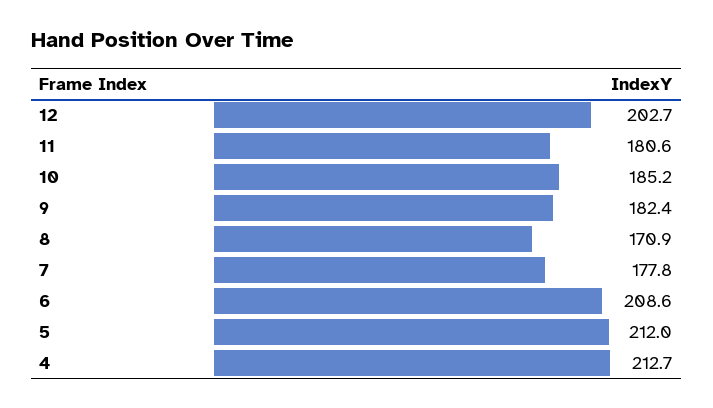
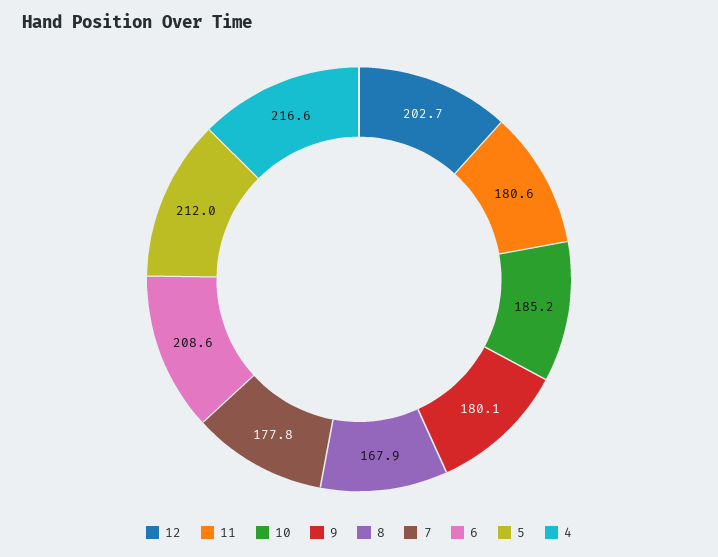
9: 182.4 -> 180.1
8: 170.9 -> 167.9
4: 212.7 -> 216.6

